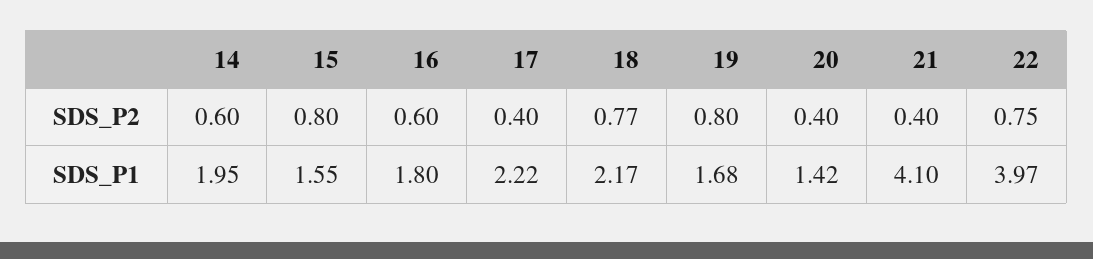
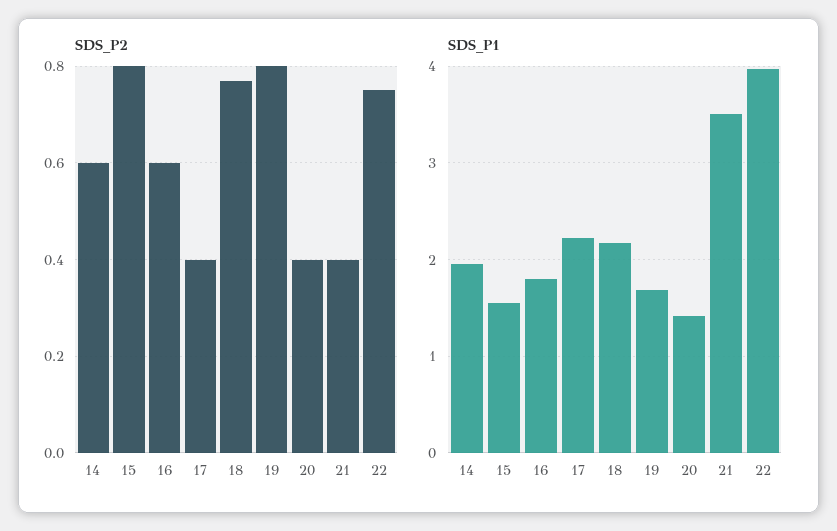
SDS_P1, 21: 4.1 -> 3.5

